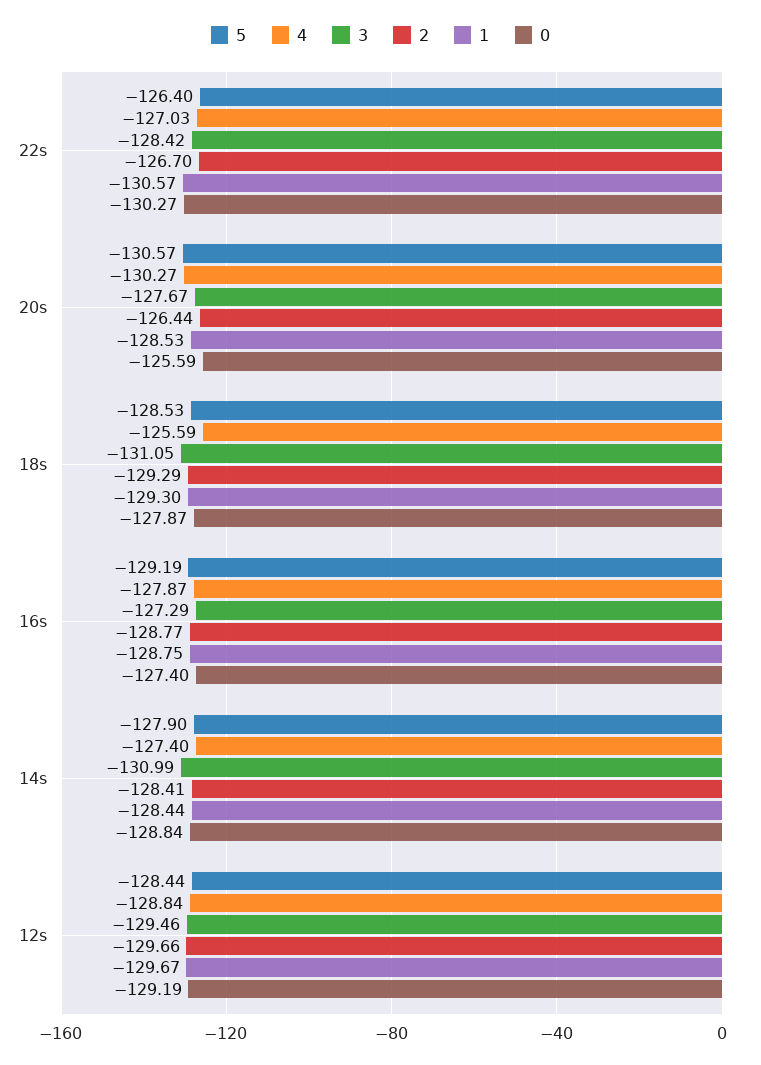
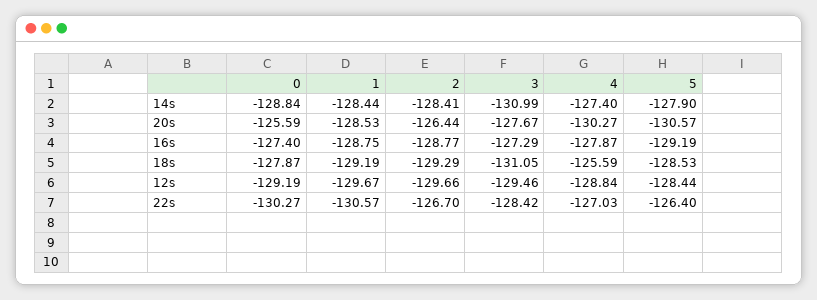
1, 18s: -129.3 -> -129.19

